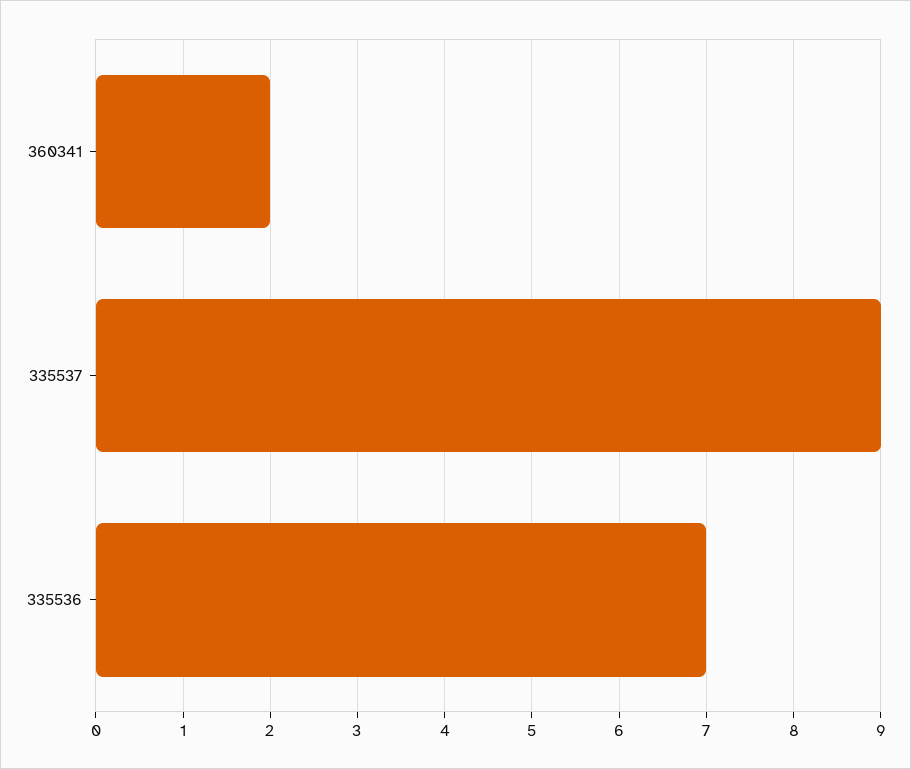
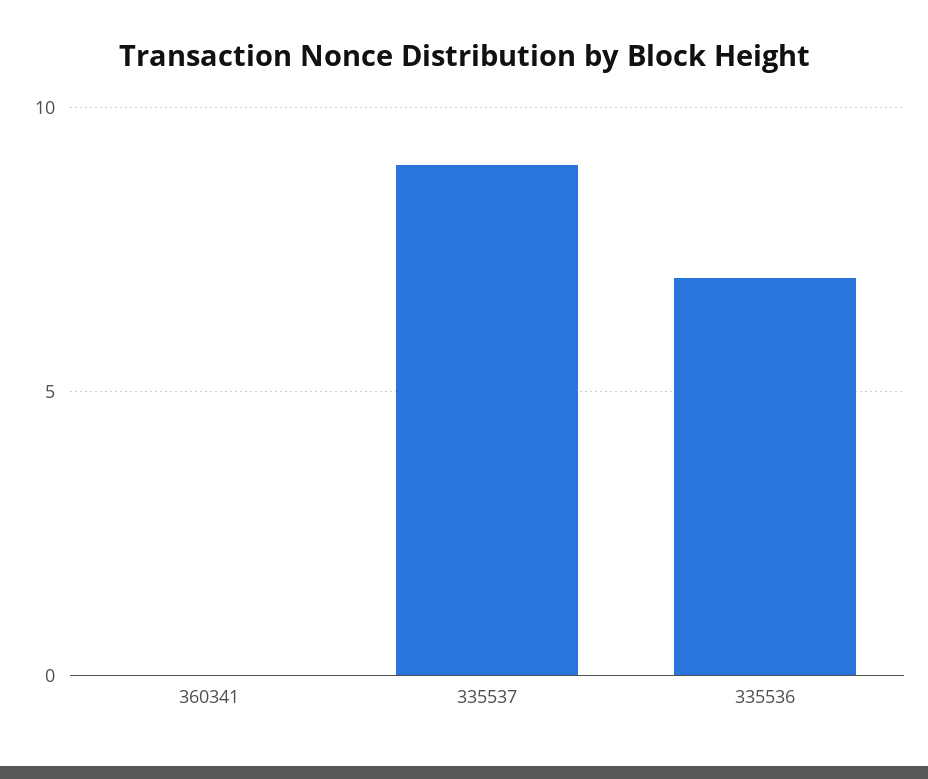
360341: 2 -> 0

